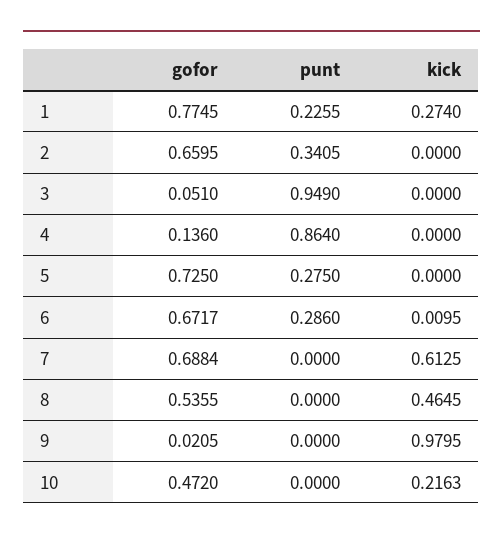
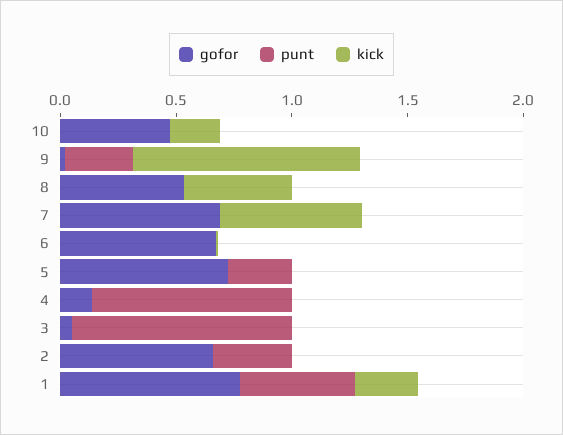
punt, 1: 0.2255 -> 0.5
punt, 6: 0.286 -> 0
punt, 9: 0 -> 0.3

